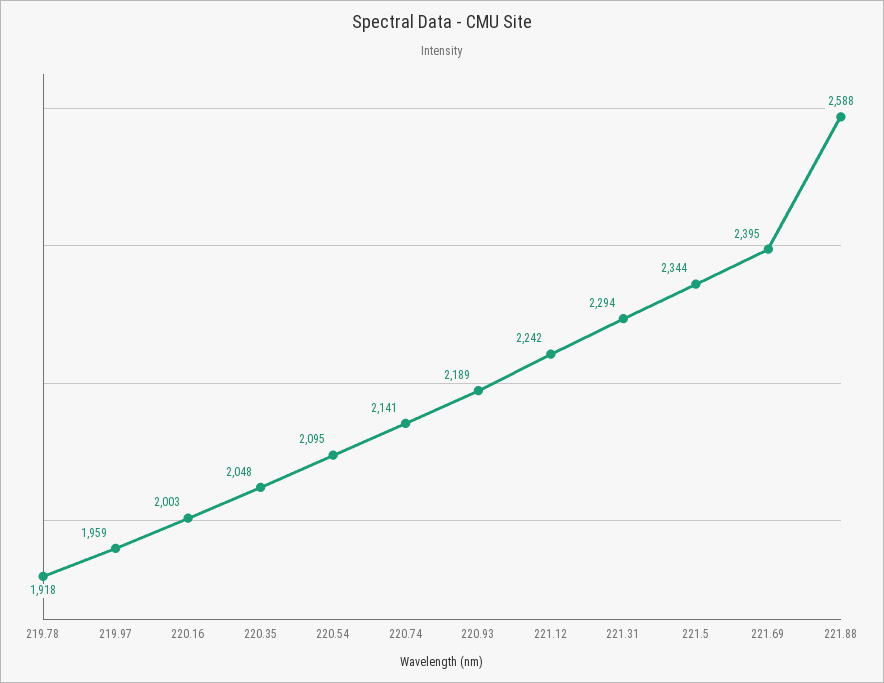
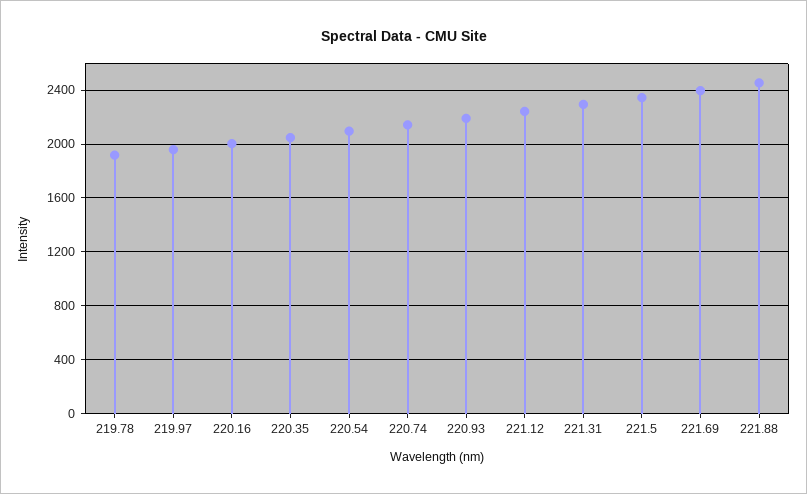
221.88: 2588 -> 2450

